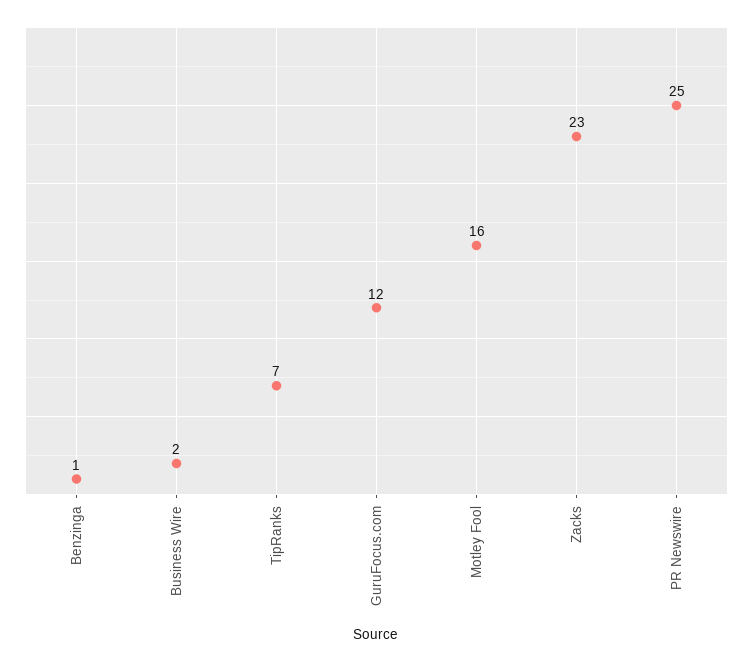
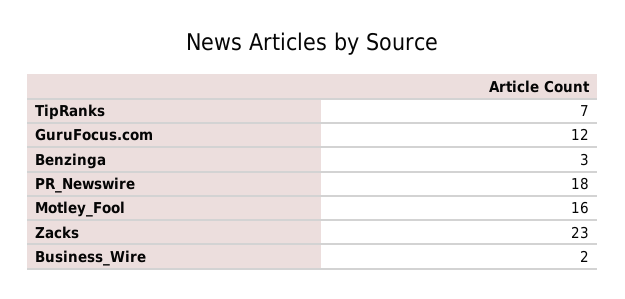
Benzinga: 1 -> 3
PR Newswire: 25 -> 18

